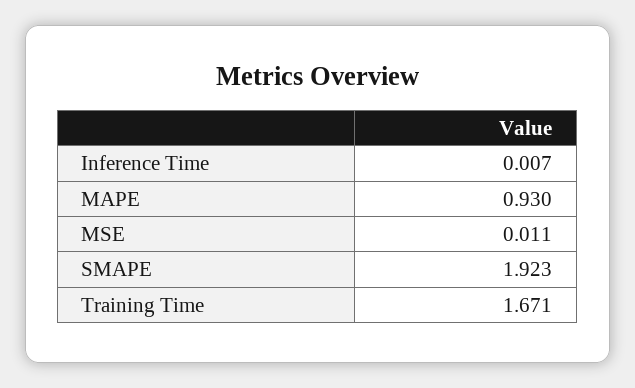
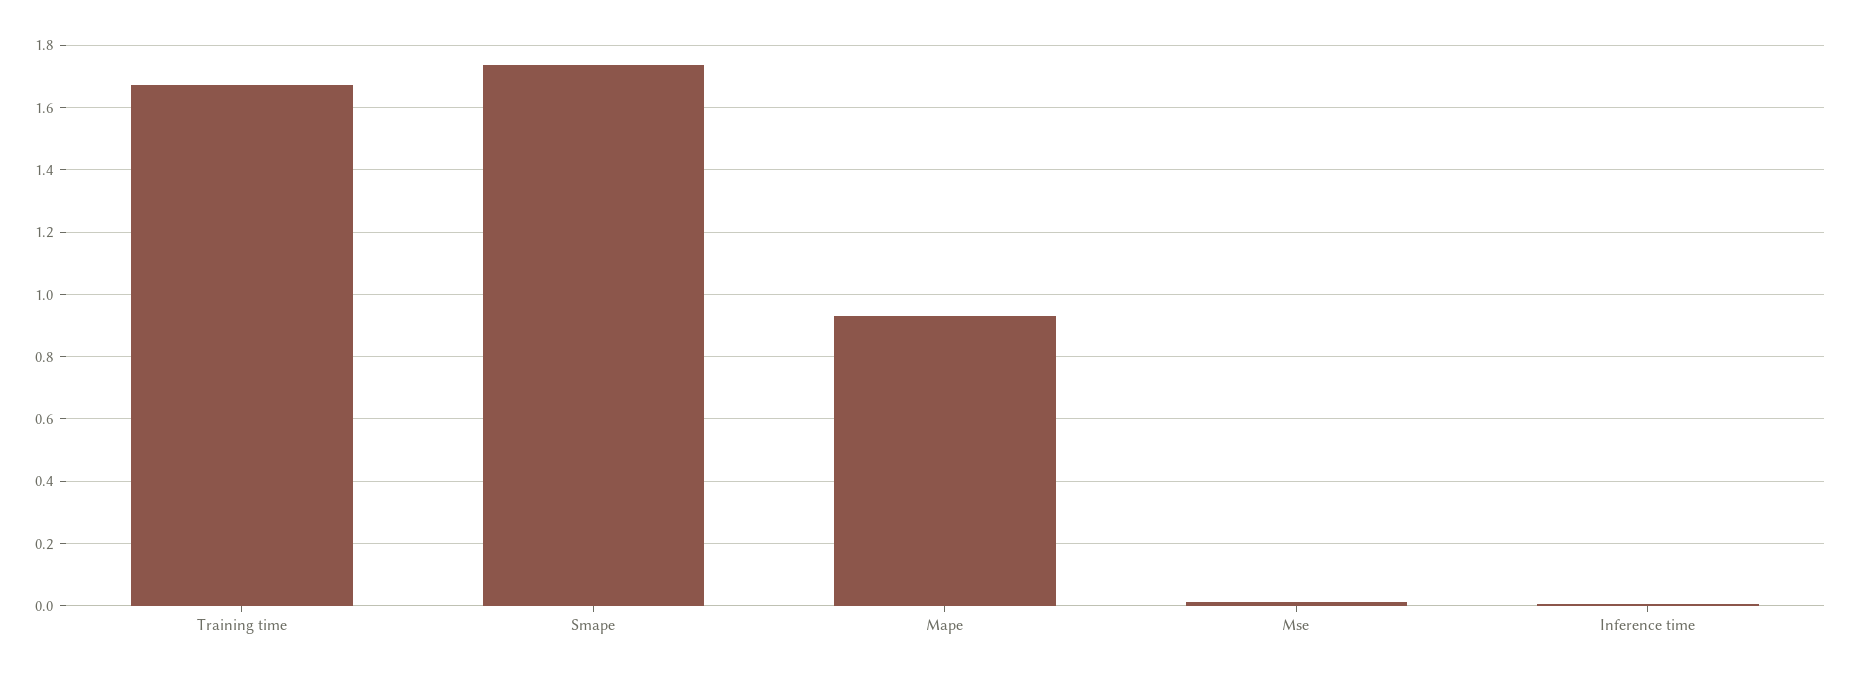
SMAPE: 1.923 -> 1.74

